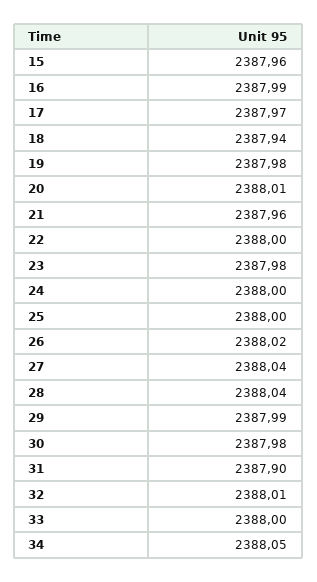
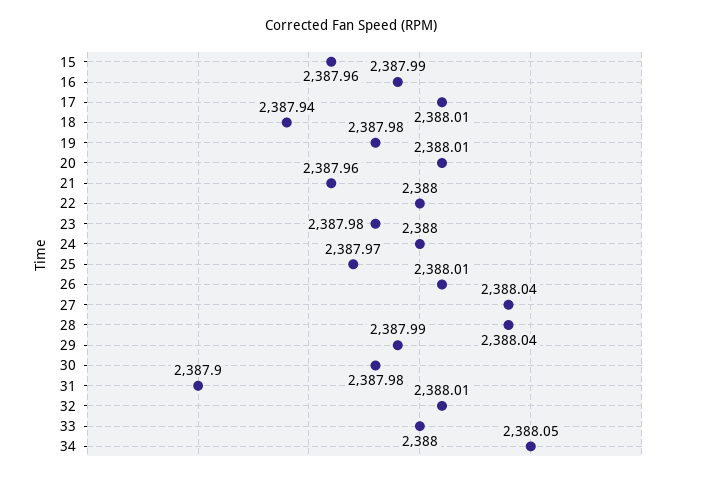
17: 2387.97 -> 2388.01
25: 2388 -> 2387.97
26: 2388.02 -> 2388.01

